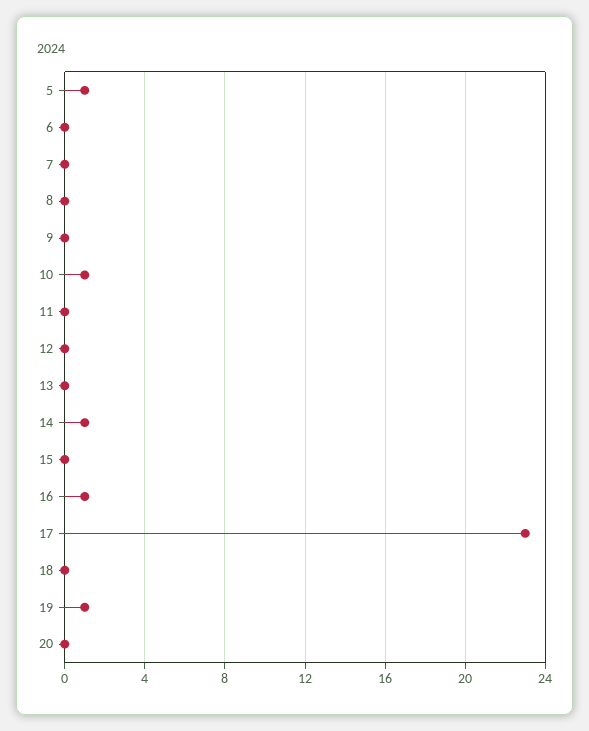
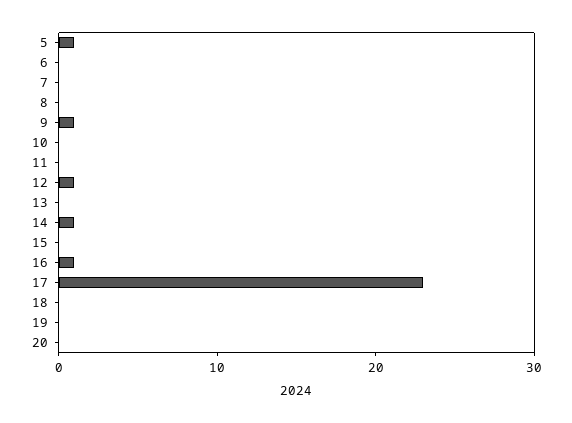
9: 0 -> 1
10: 1 -> 0
12: 0 -> 1
19: 1 -> 0

